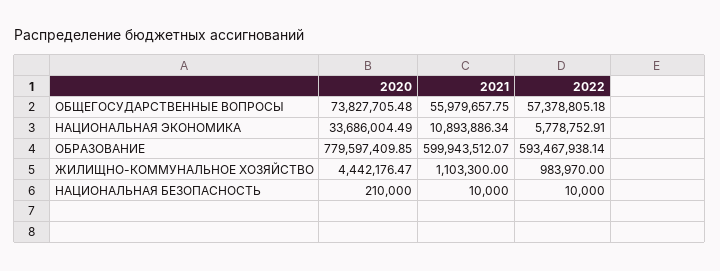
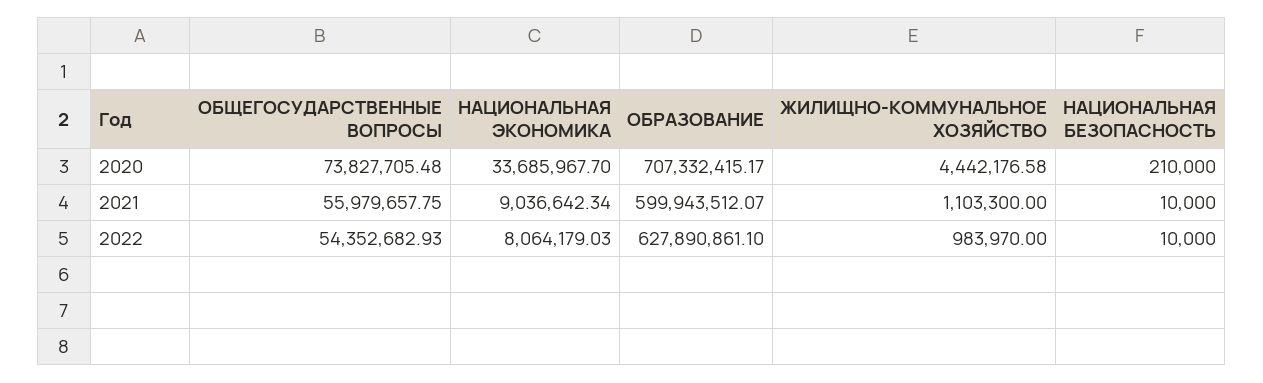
2022, ОБЩЕГОСУДАРСТВЕННЫЕ ВОПРОСЫ: 57378805.18 -> 54352682.93
2020, НАЦИОНАЛЬНАЯ ЭКОНОМИКА: 33686004.49 -> 33685967.7
2021, НАЦИОНАЛЬНАЯ ЭКОНОМИКА: 10893886.34 -> 9036642.34
2022, НАЦИОНАЛЬНАЯ ЭКОНОМИКА: 5778752.91 -> 8064179.03
2020, ОБРАЗОВАНИЕ: 779597409.85 -> 707332415.17
2022, ОБРАЗОВАНИЕ: 593467938.14 -> 627890861.1
2020, ЖИЛИЩНО-КОММУНАЛЬНОЕ ХОЗЯЙСТВО: 4442176.47 -> 4442176.58

